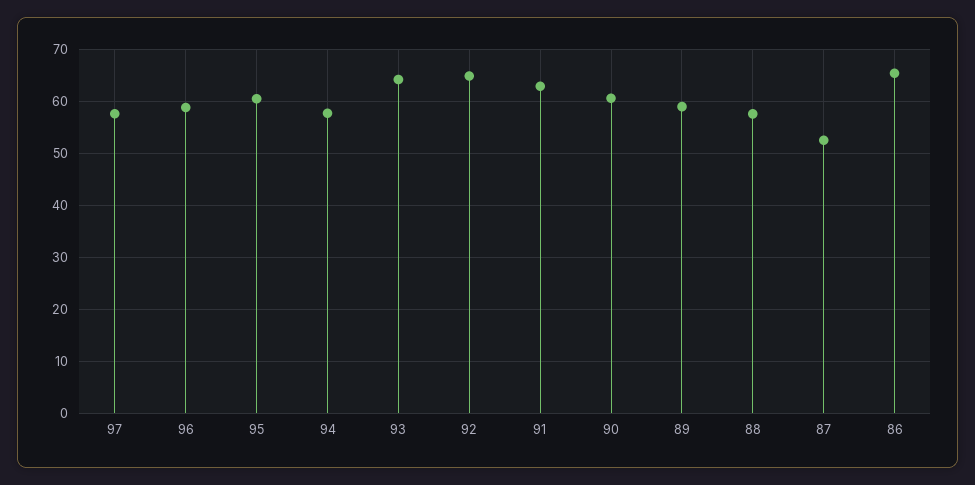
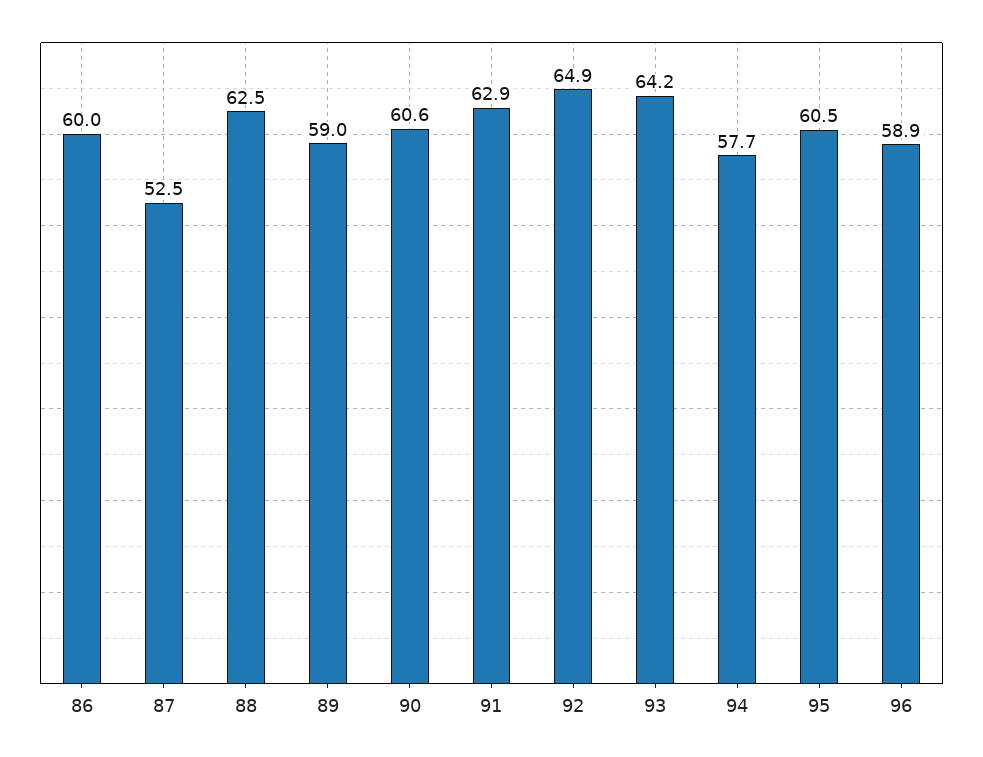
97: 58 -> none
88: 58 -> 62.5
86: 66 -> 60

